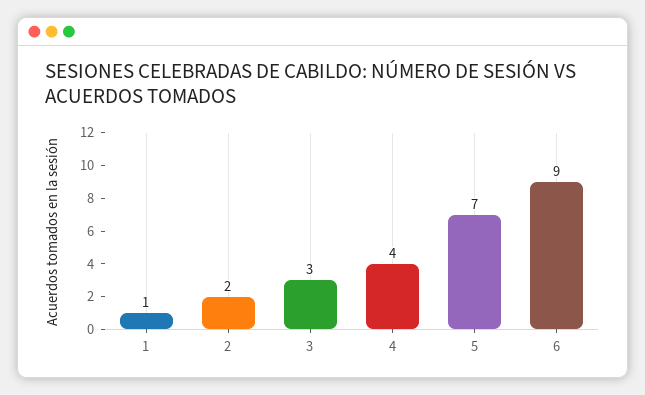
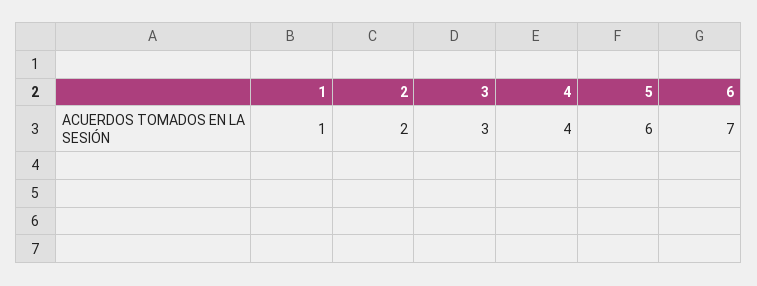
5: 7 -> 6
6: 9 -> 7

